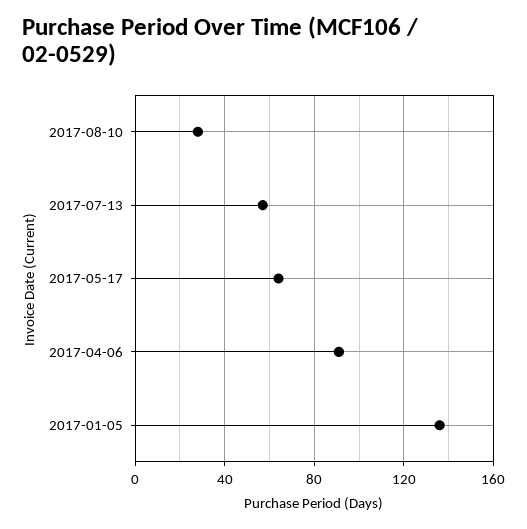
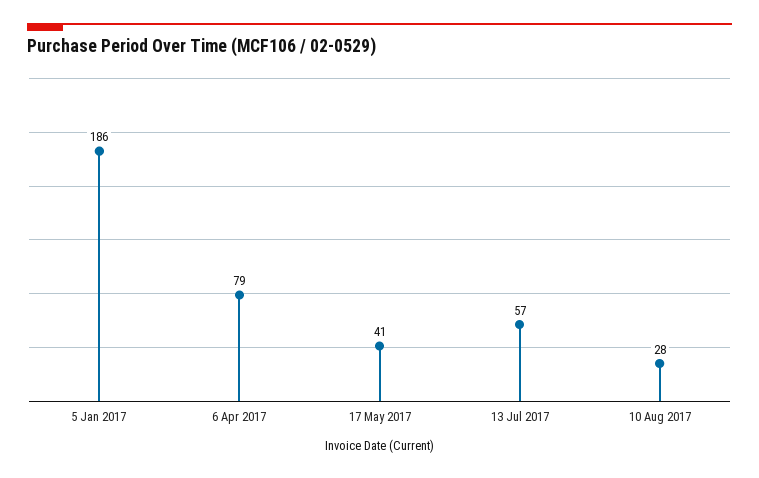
2017-05-17: 65 -> 41
2017-04-06: 90 -> 79
2017-01-05: 135 -> 186

